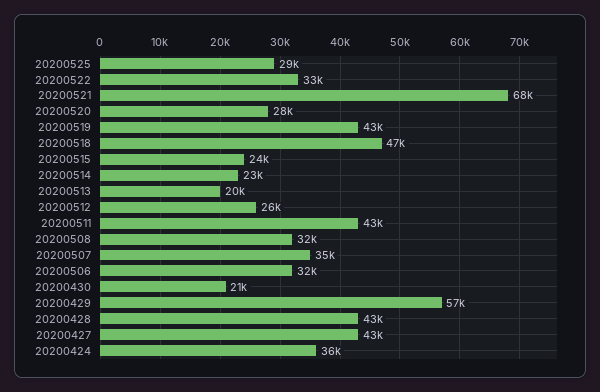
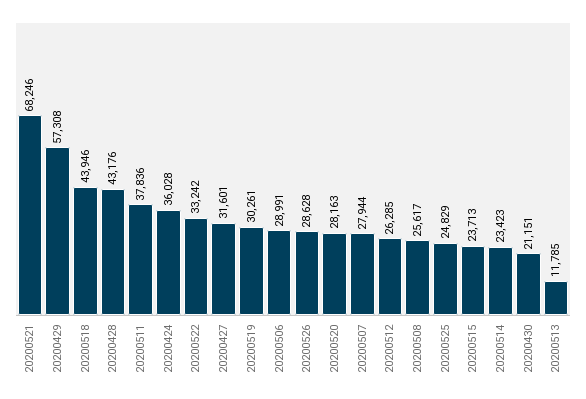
20200525: 29000 -> 24829
20200519: 43000 -> 30261
20200518: 47000 -> 43946
20200513: 20000 -> 11785
20200511: 43000 -> 37836
20200508: 32000 -> 25617
20200507: 35000 -> 27944
20200506: 32000 -> 28991
20200427: 43000 -> 31601
20200526: none -> 28628

